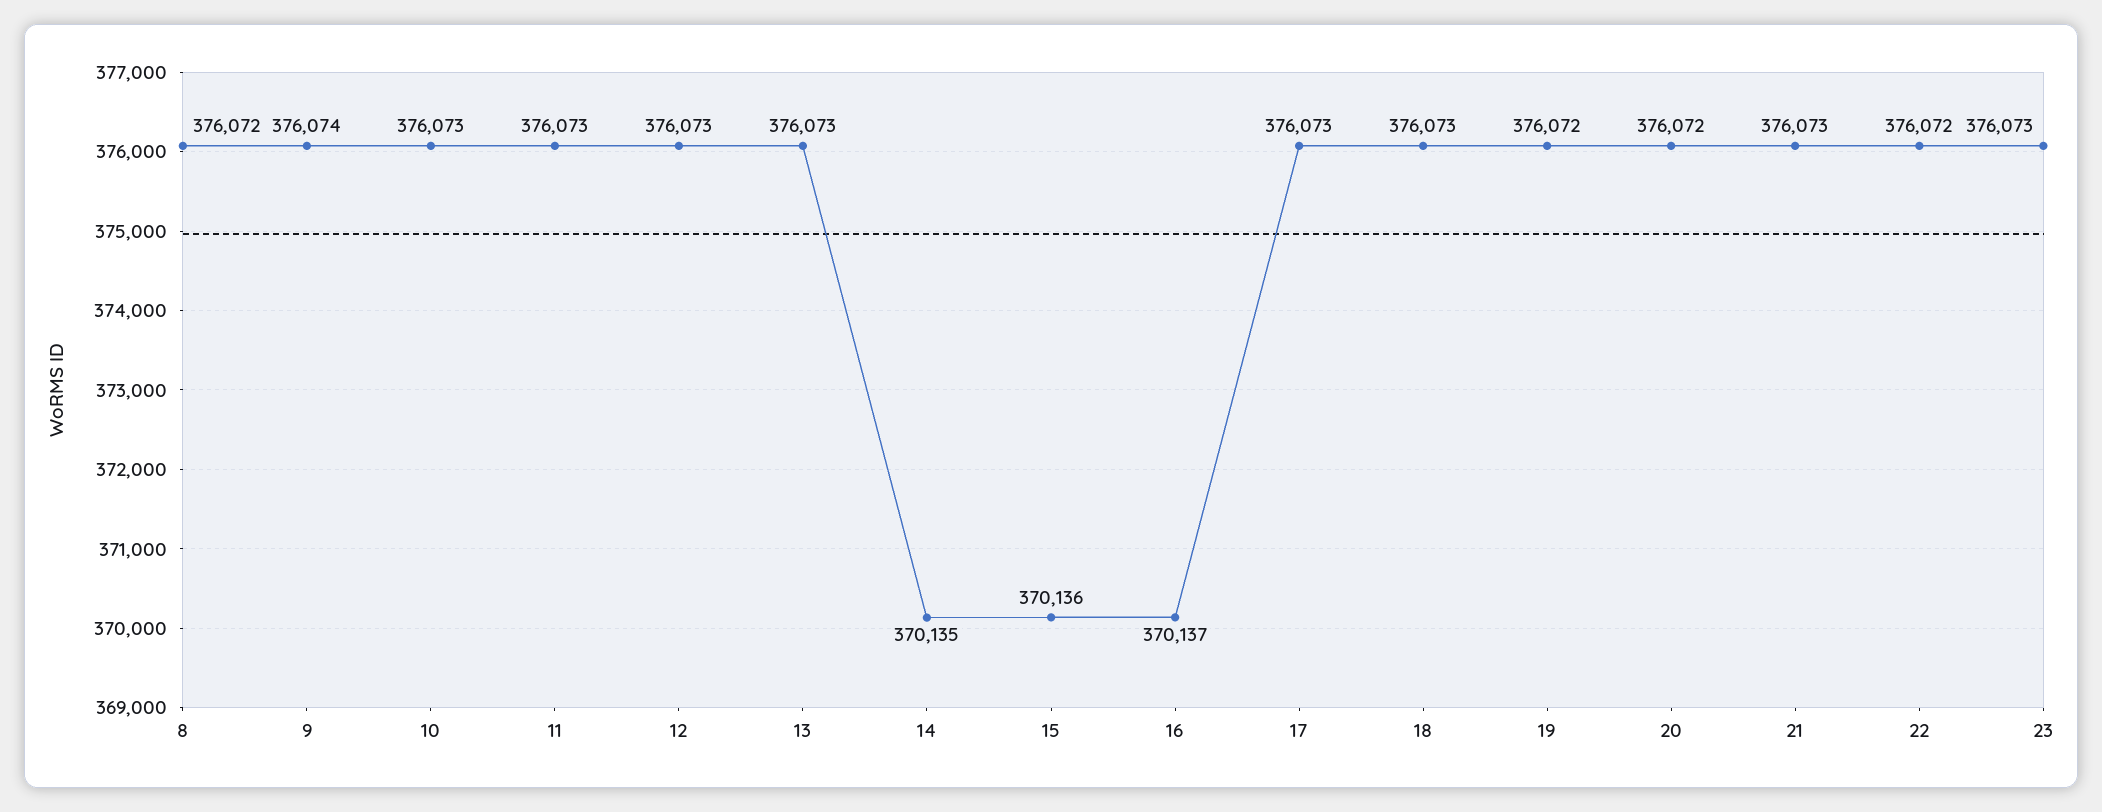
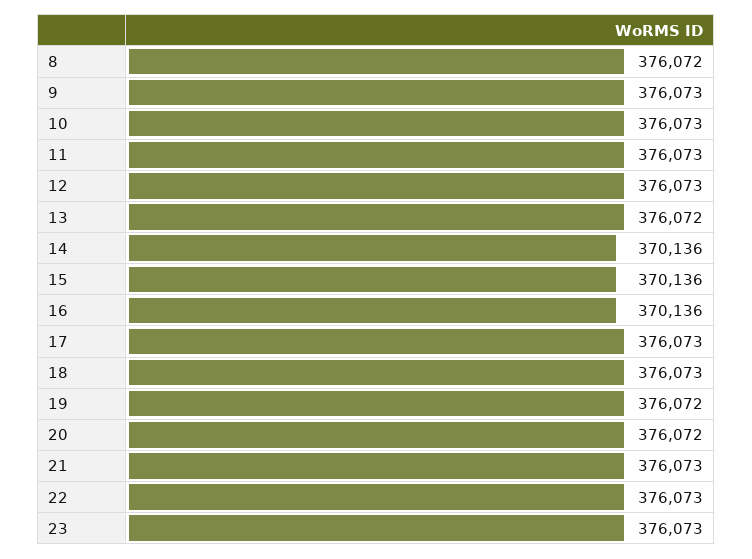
9: 376074 -> 376073
13: 376073 -> 376072
14: 370135 -> 370136
16: 370137 -> 370136
22: 376072 -> 376073

